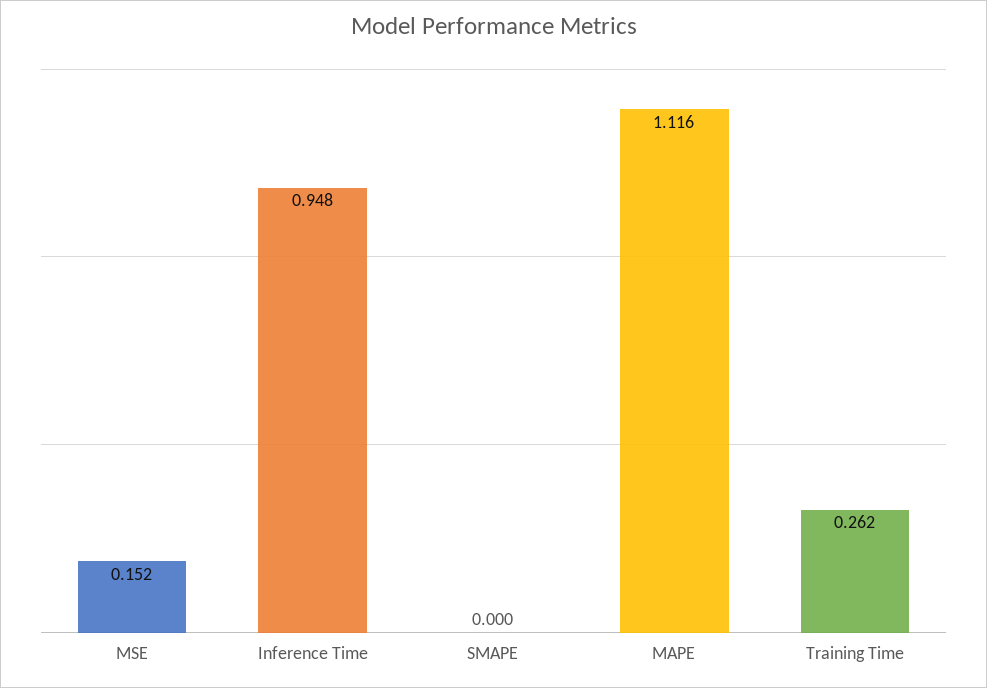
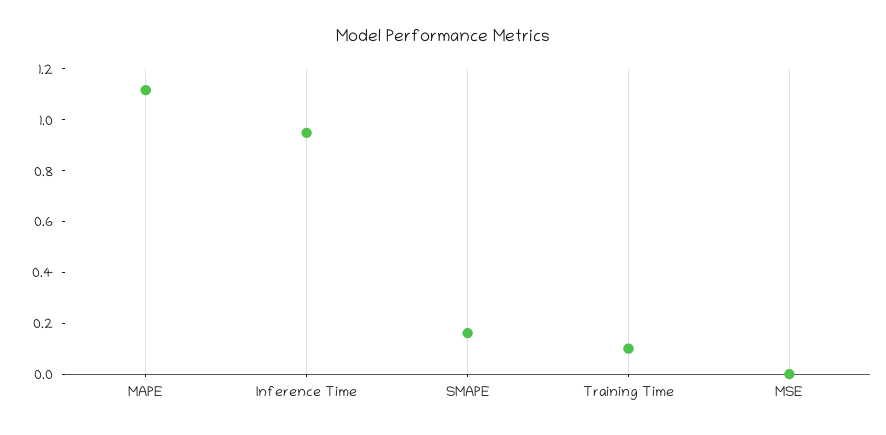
MSE: 0.152 -> 0
SMAPE: 0 -> 0.15
Training Time: 0.262 -> 0.1

